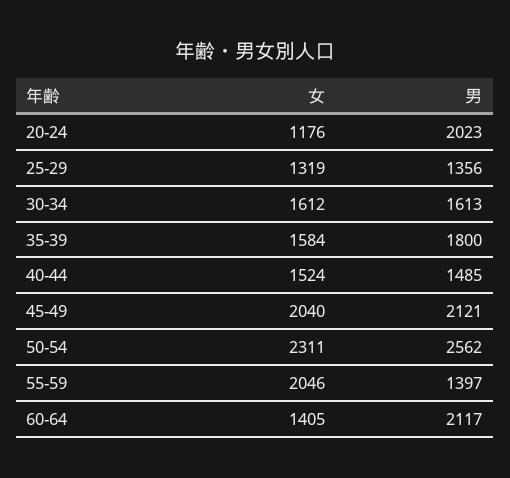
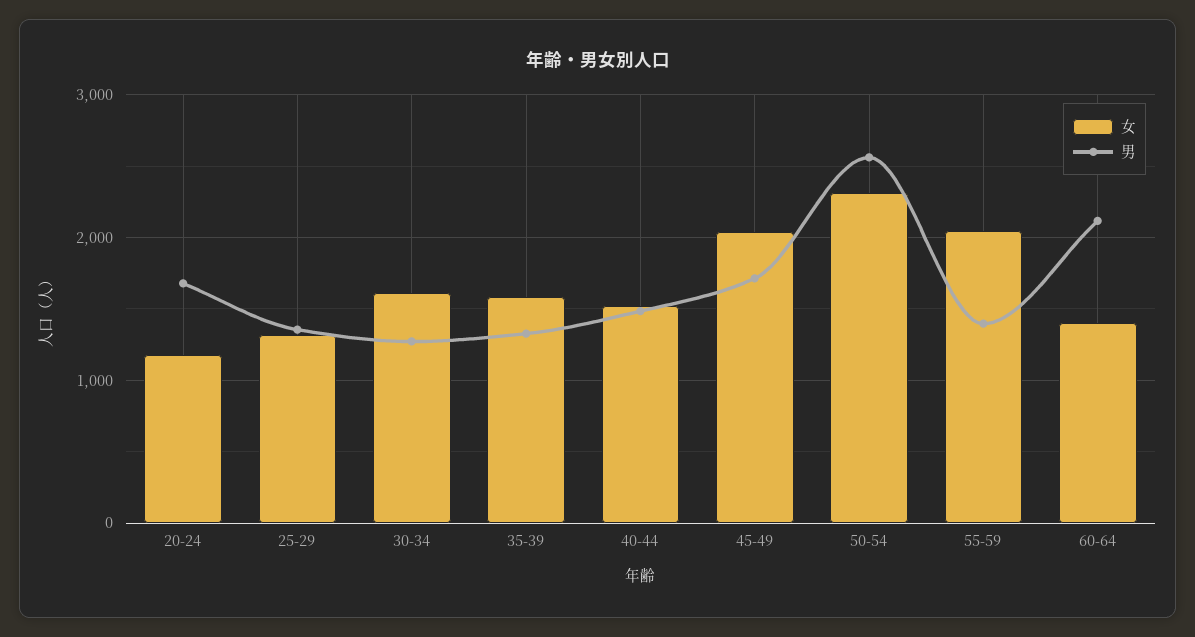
男, 20-24: 2023 -> 1700
男, 30-34: 1613 -> 1300
男, 35-39: 1800 -> 1300
男, 45-49: 2121 -> 1700

